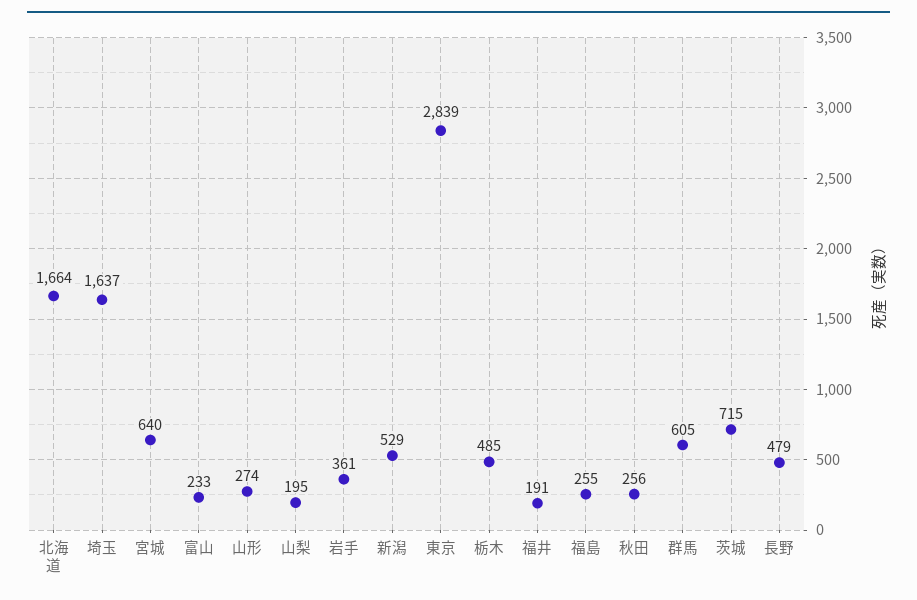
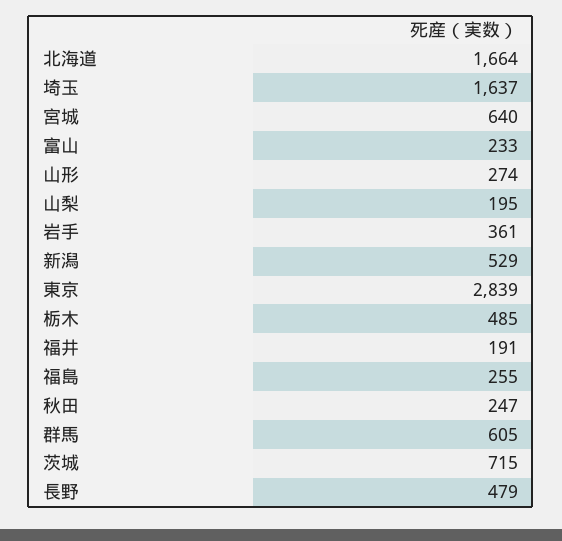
秋田: 256 -> 247

